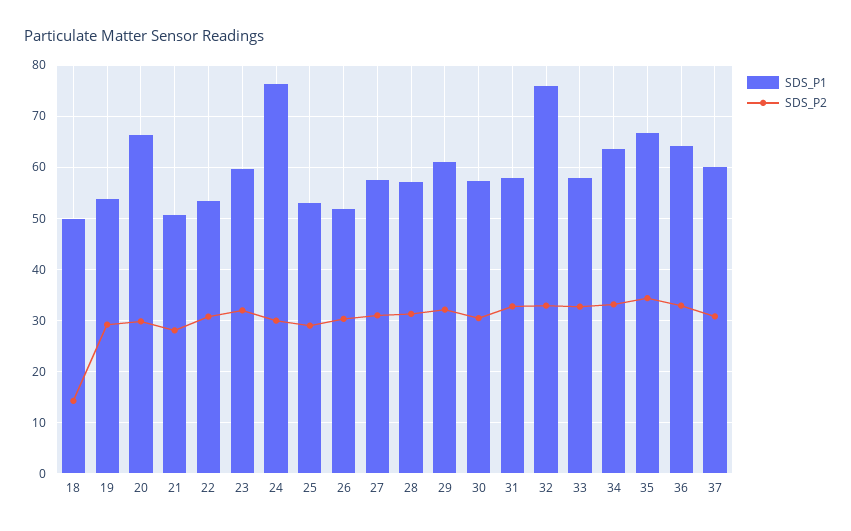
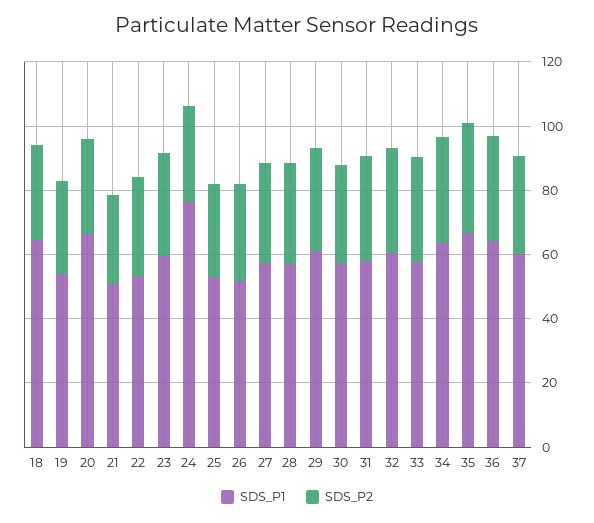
SDS_P1, 18: 50 -> 65
SDS_P2, 18: 14 -> 30
SDS_P1, 32: 76 -> 60

